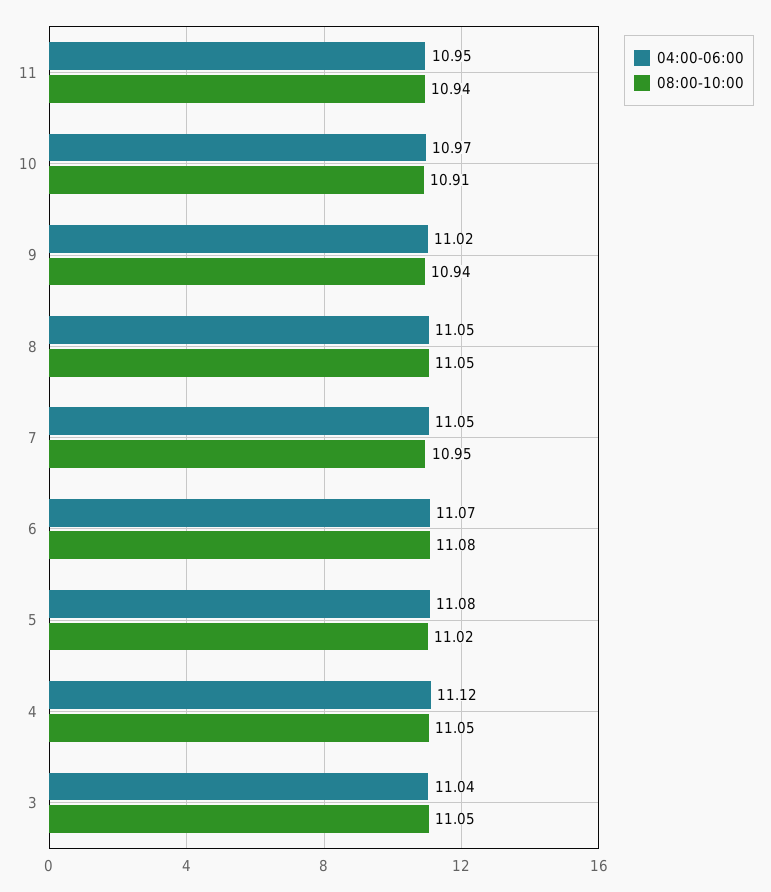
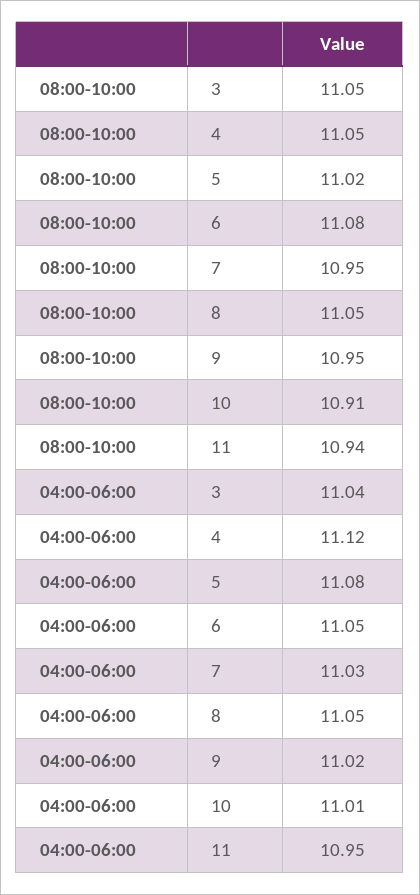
04:00-06:00, 10: 10.97 -> 11.01
08:00-10:00, 9: 10.94 -> 10.95
04:00-06:00, 7: 11.05 -> 11.03
04:00-06:00, 6: 11.07 -> 11.05

